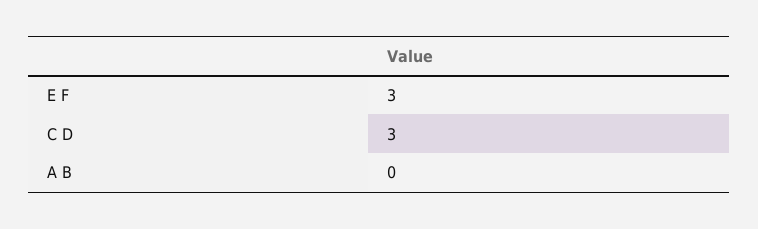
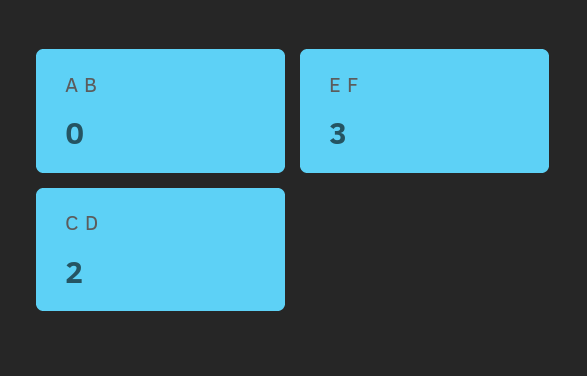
C D: 3 -> 2

